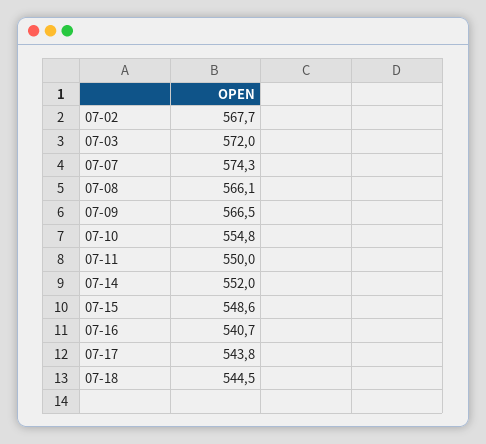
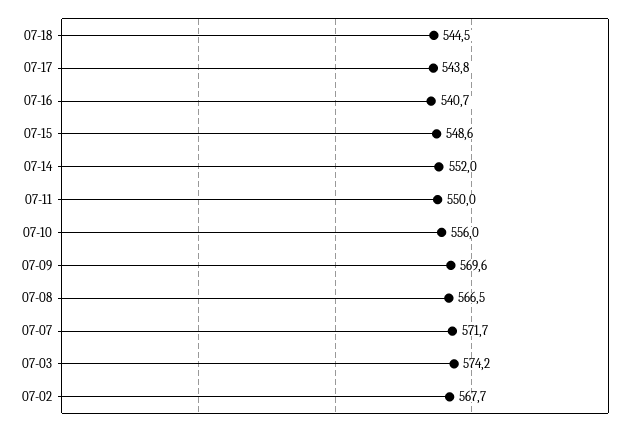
07-03: 572 -> 574.2
07-07: 574.3 -> 571.7
07-08: 566.1 -> 566.5
07-09: 566.5 -> 569.6
07-10: 554.8 -> 556

